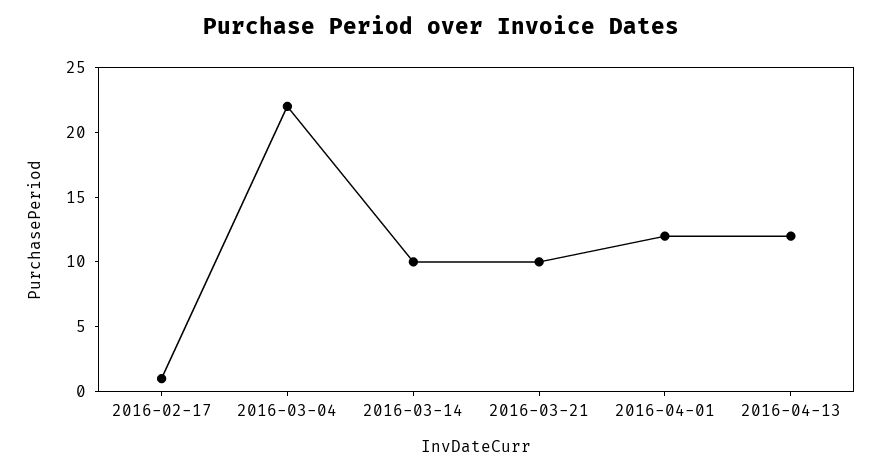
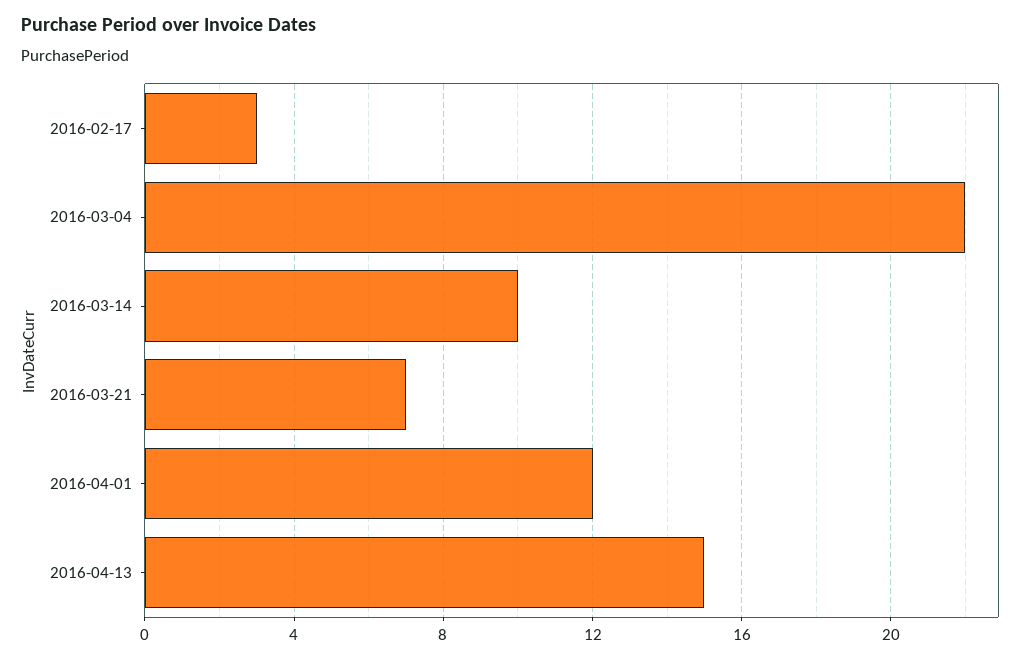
2016-02-17: 1 -> 3
2016-03-21: 10 -> 7
2016-04-13: 12 -> 15

